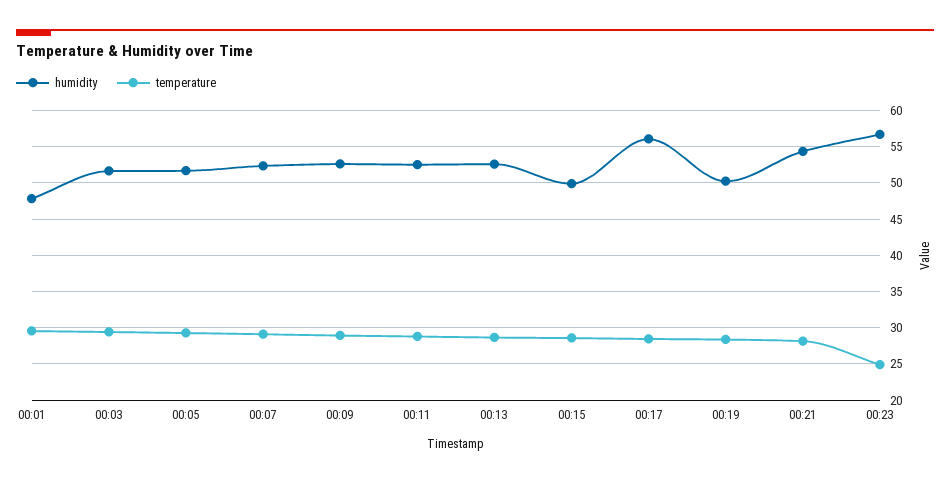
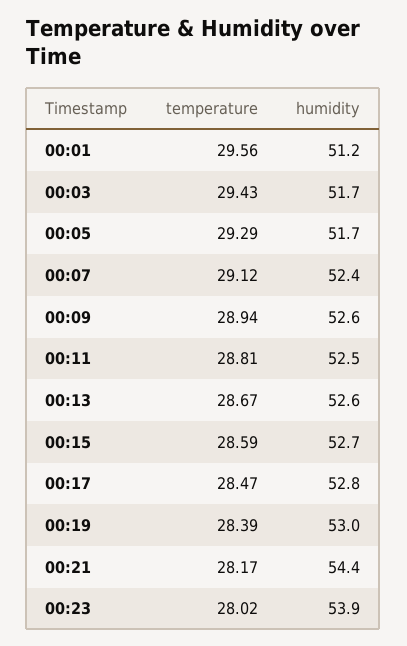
humidity, 00:01: 48 -> 51.2
humidity, 00:15: 50 -> 52.7
humidity, 00:17: 56 -> 52.8
humidity, 00:19: 50 -> 53
humidity, 00:23: 57 -> 53.9
temperature, 00:23: 25 -> 28.02

